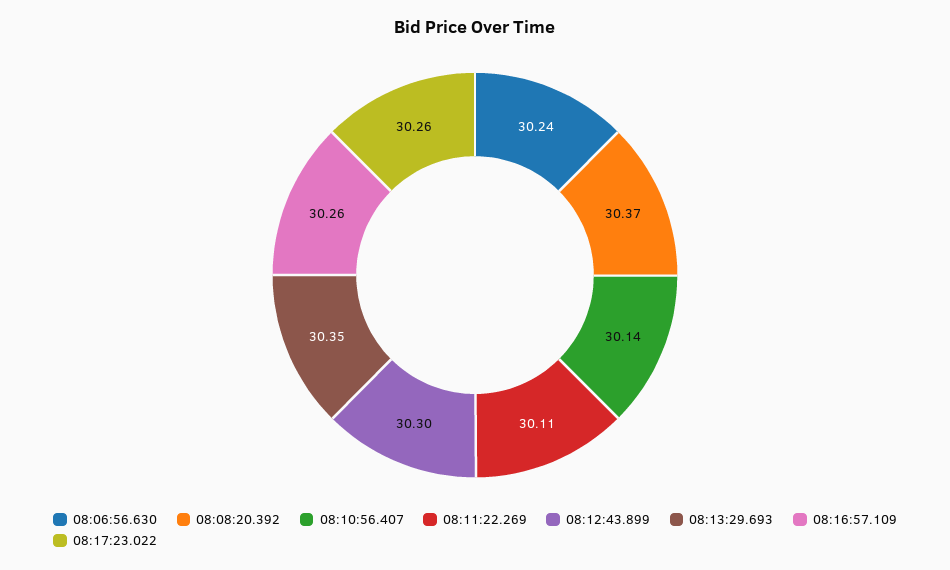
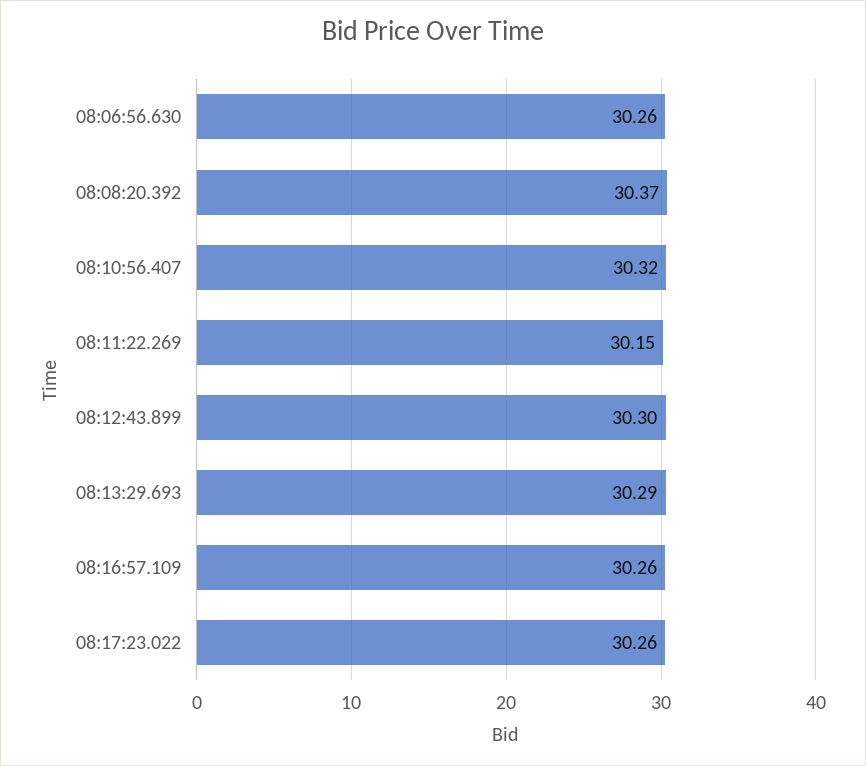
08:06:56.630: 30.24 -> 30.26
08:10:56.407: 30.14 -> 30.32
08:11:22.269: 30.11 -> 30.15
08:13:29.693: 30.35 -> 30.29

